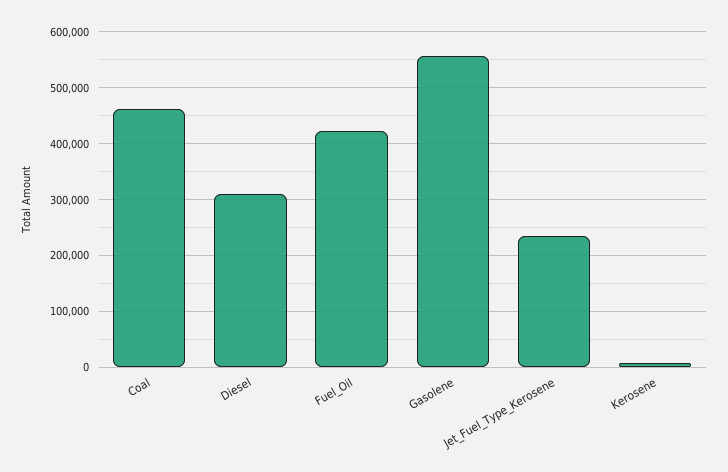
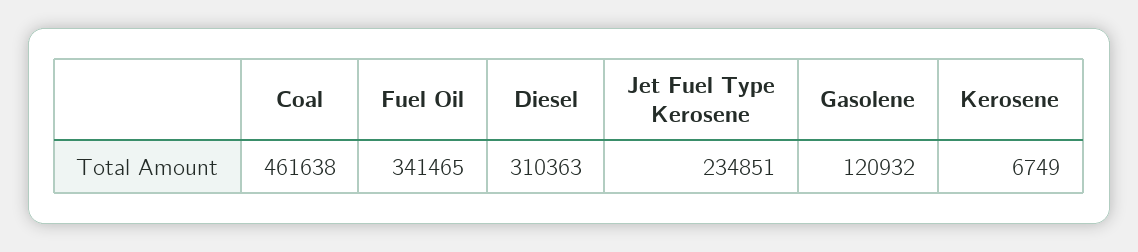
Fuel_Oil: 420000 -> 341465
Gasolene: 560000 -> 120932

